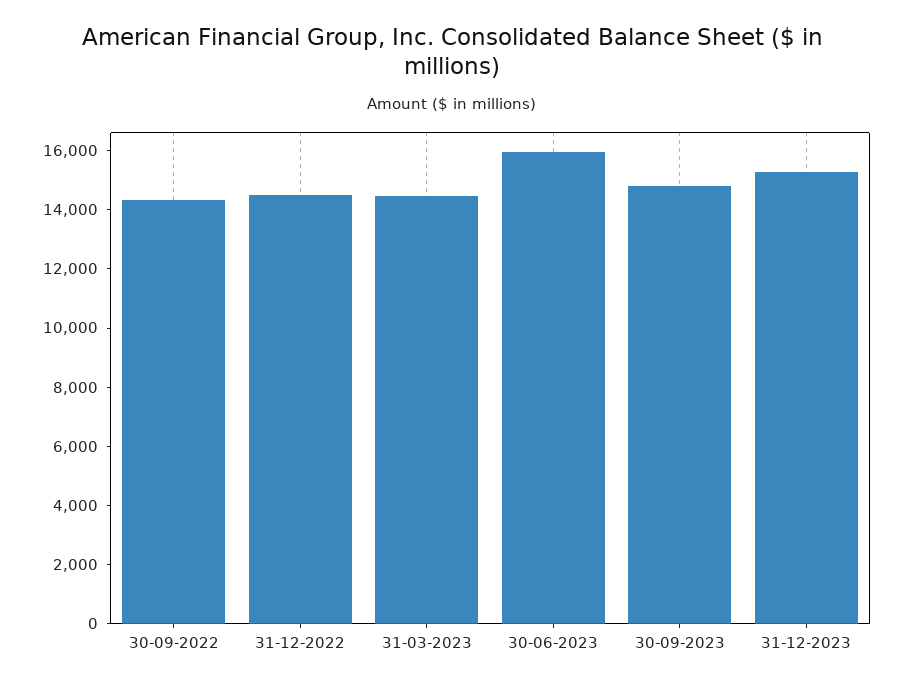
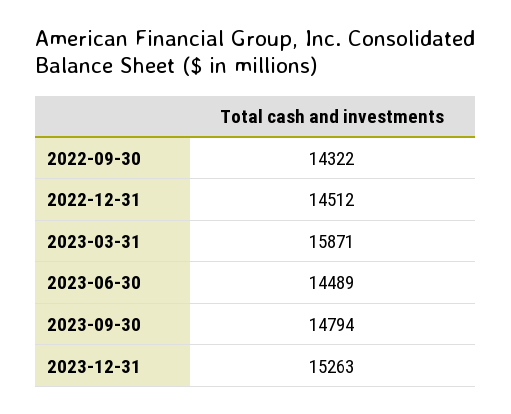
31-03-2023: 14500 -> 15871
30-06-2023: 16000 -> 14489

